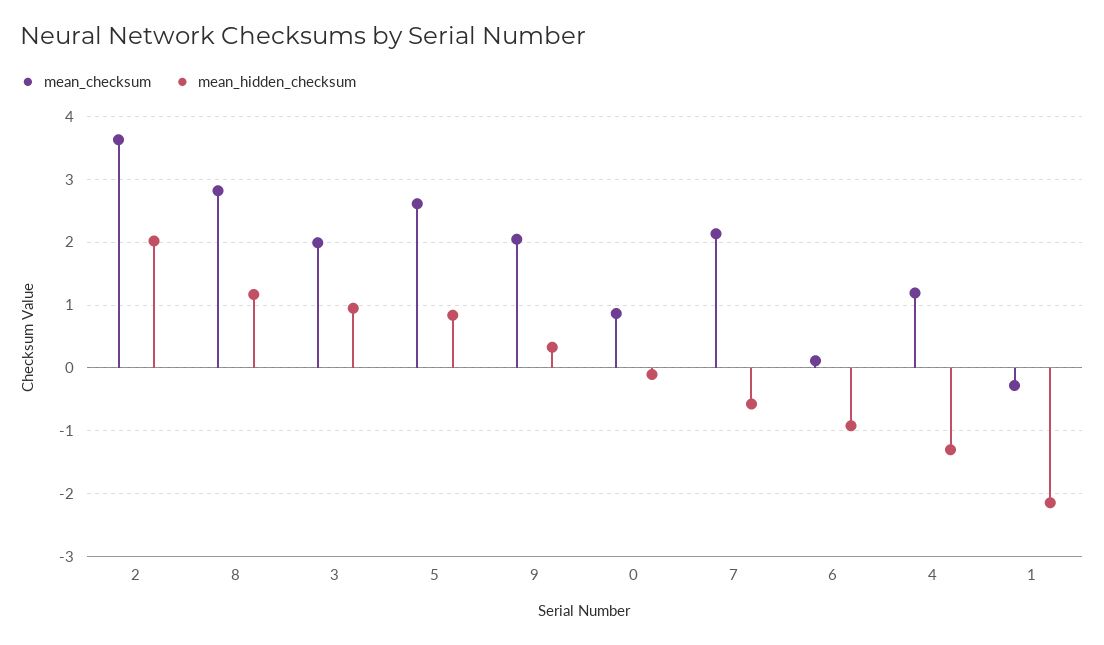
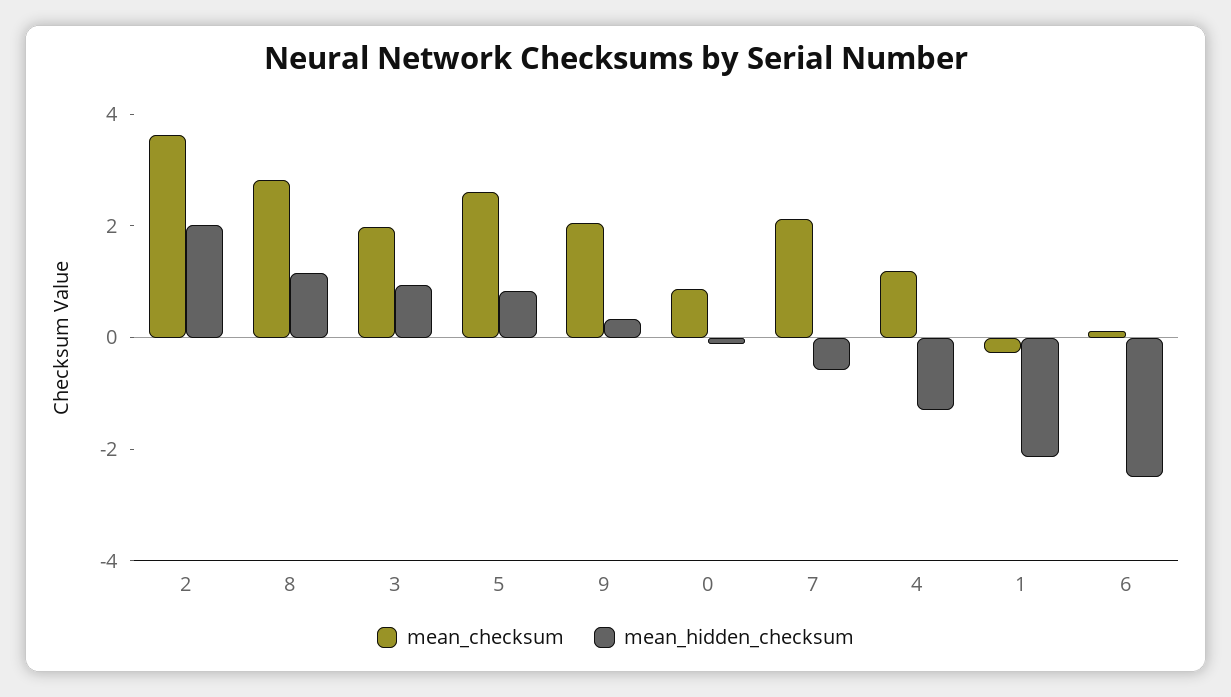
mean_hidden_checksum, 6: -0.9 -> -2.5

